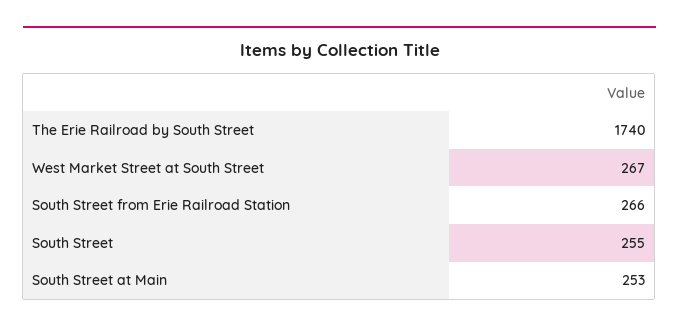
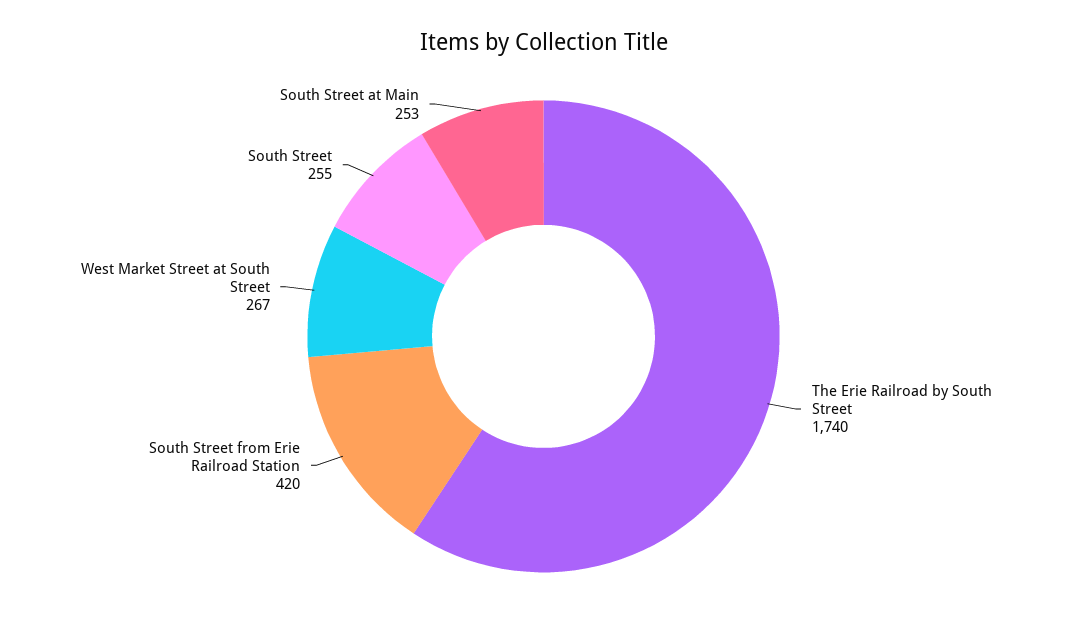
South Street from Erie Railroad Station: 266 -> 420

